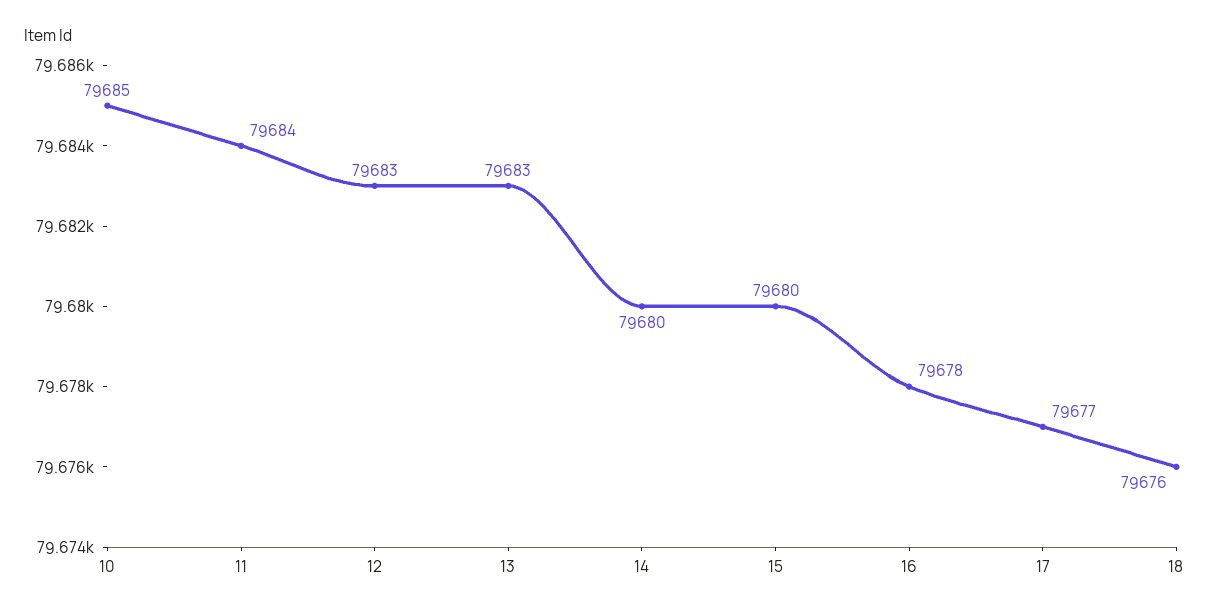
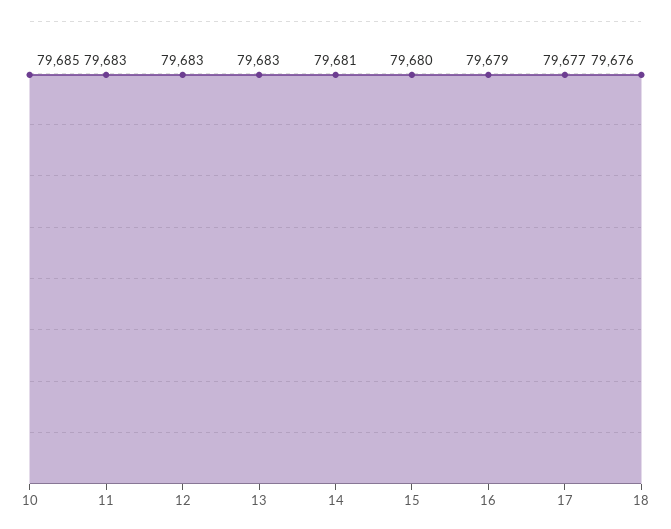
11: 79684 -> 79683
14: 79680 -> 79681
16: 79678 -> 79679

